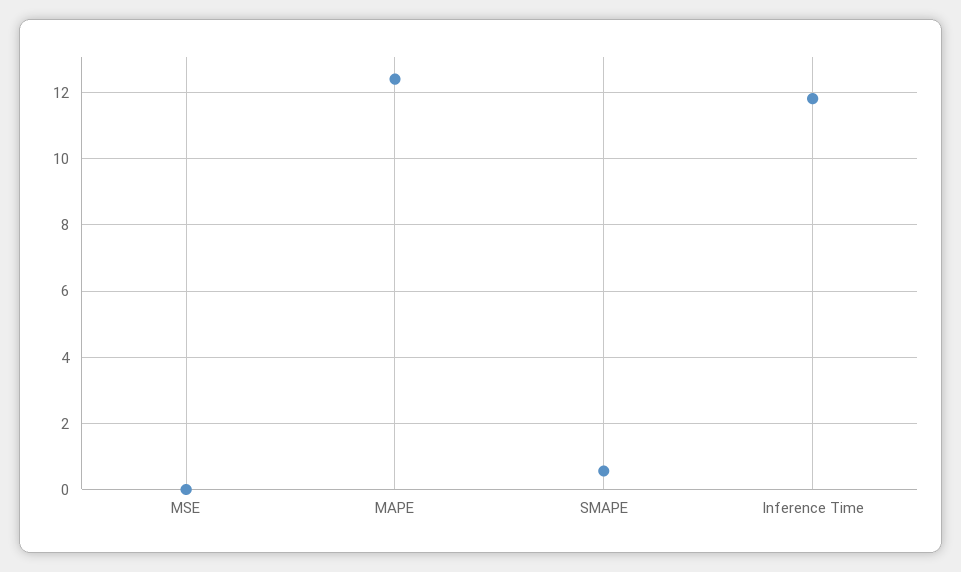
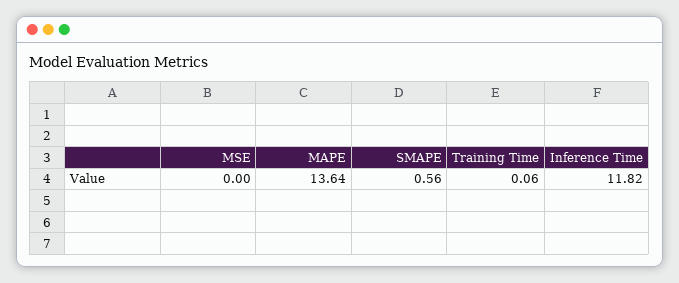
MAPE: 12.4 -> 13.64
Training Time: none -> 0.06

